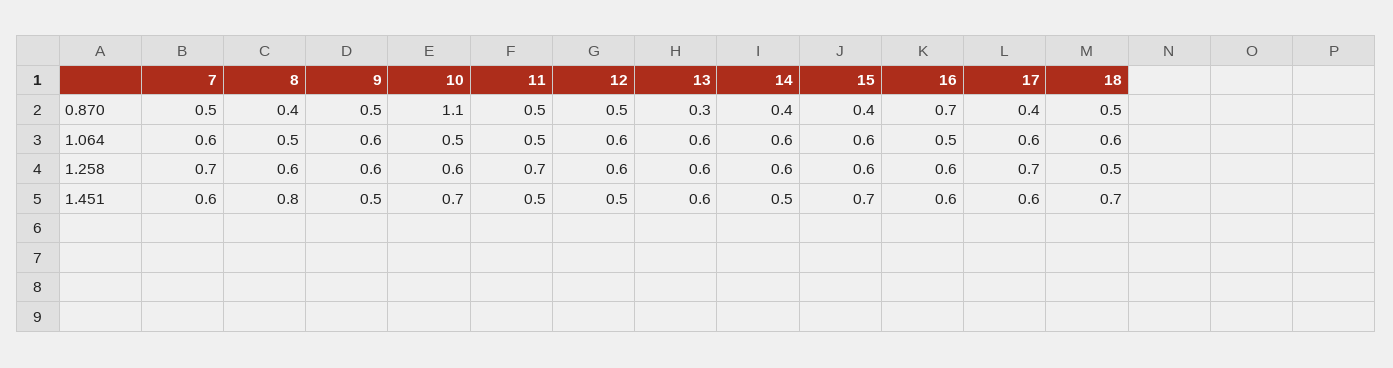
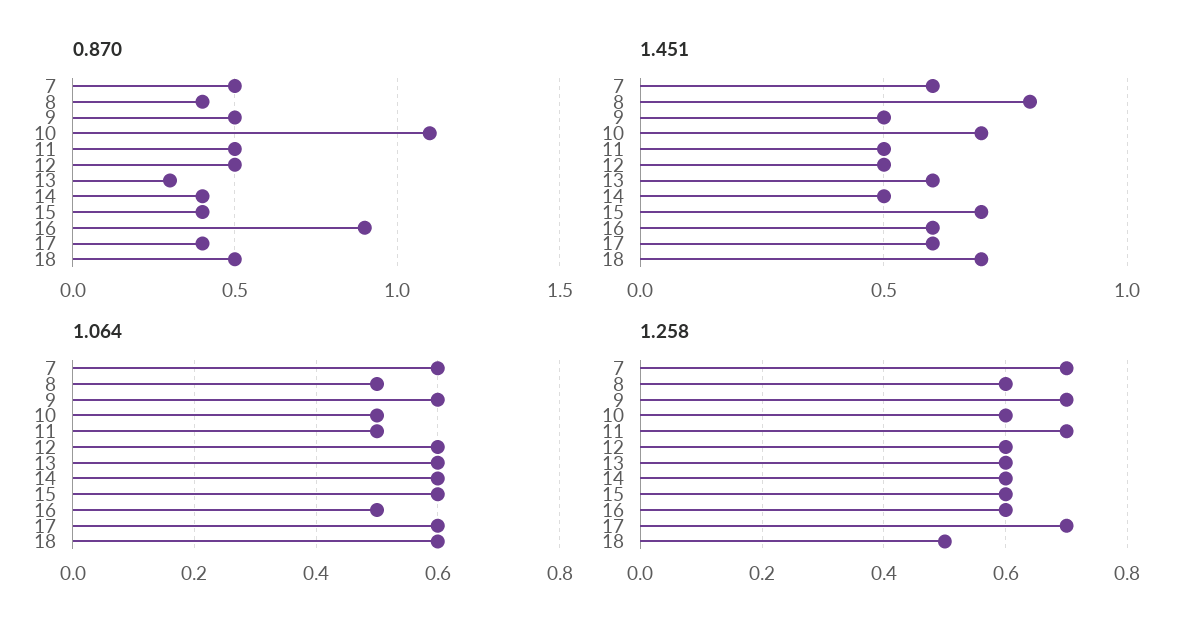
0.870, 16: 0.7 -> 0.9
1.258, 9: 0.6 -> 0.7

